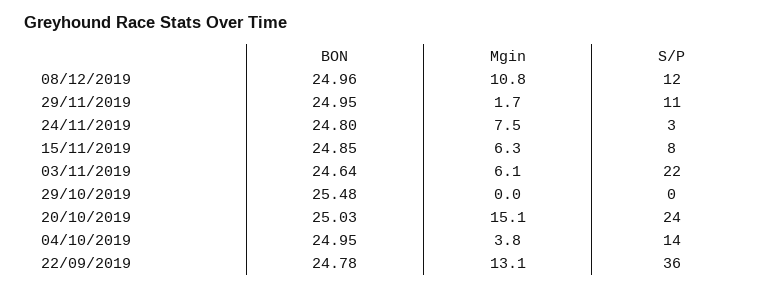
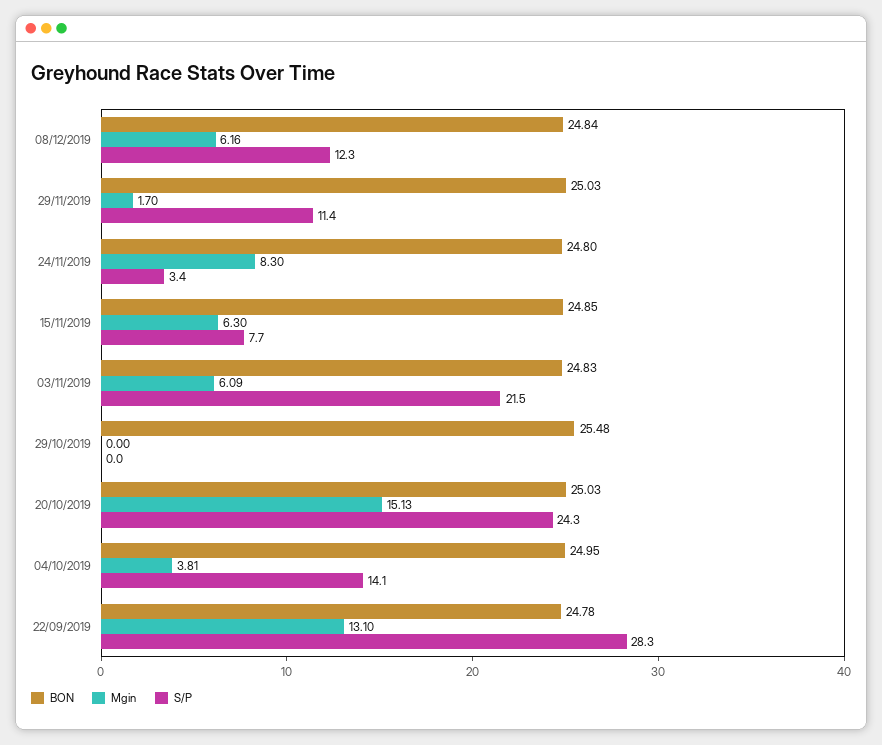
BON, 08/12/2019: 24.96 -> 24.84
Mgin, 08/12/2019: 10.8 -> 6.16
BON, 29/11/2019: 24.95 -> 25.03
Mgin, 24/11/2019: 7.5 -> 8.3
BON, 03/11/2019: 24.64 -> 24.83
S/P, 22/09/2019: 36 -> 28.3

